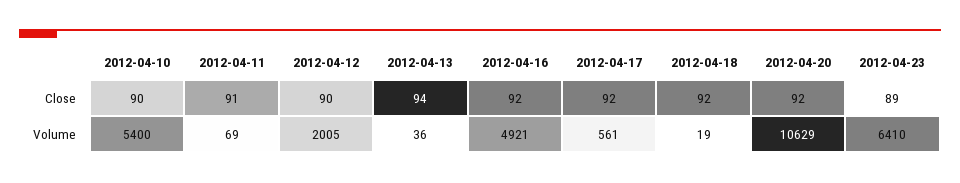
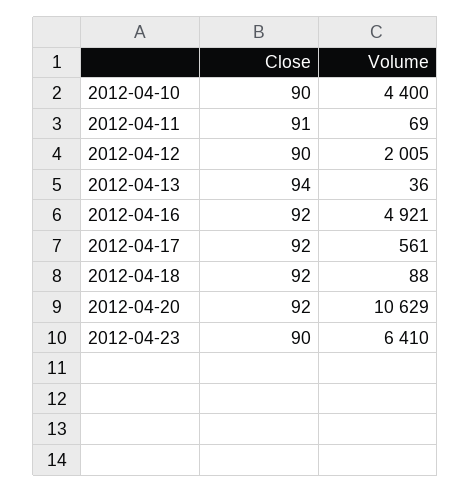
2012-04-23, Close: 89 -> 90
2012-04-10, Volume: 5400 -> 4400
2012-04-18, Volume: 19 -> 88

